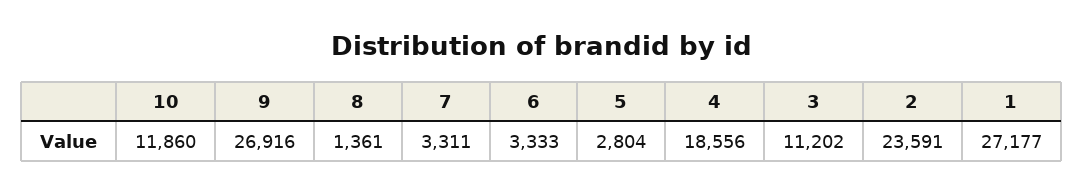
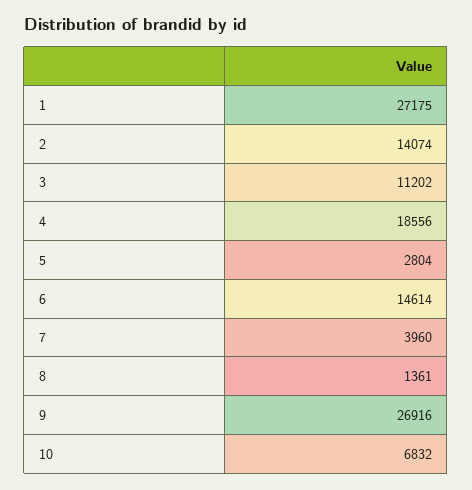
10: 11860 -> 6832
7: 3311 -> 3960
6: 3333 -> 14614
2: 23591 -> 14074
1: 27177 -> 27175

